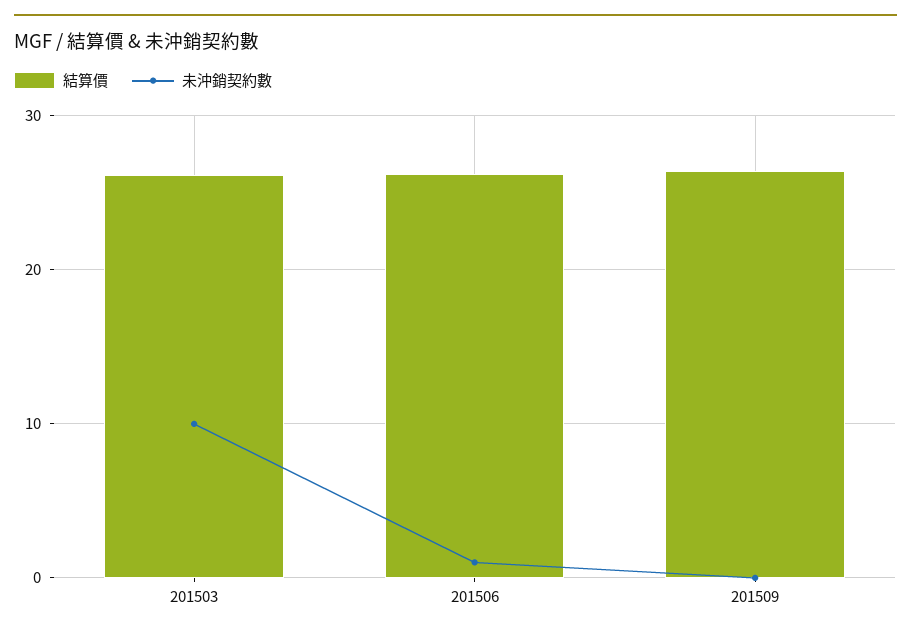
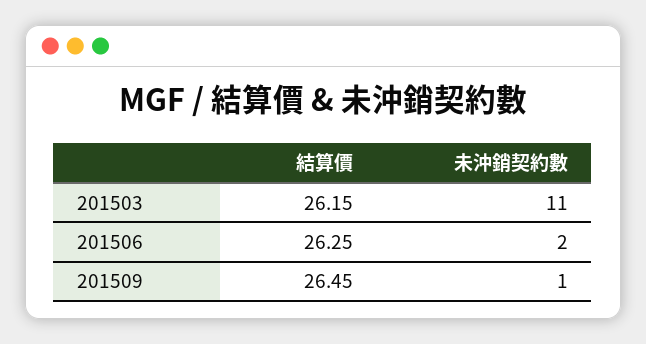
未沖銷契約數, 201503: 10 -> 11
未沖銷契約數, 201506: 1 -> 2
未沖銷契約數, 201509: 0 -> 1

